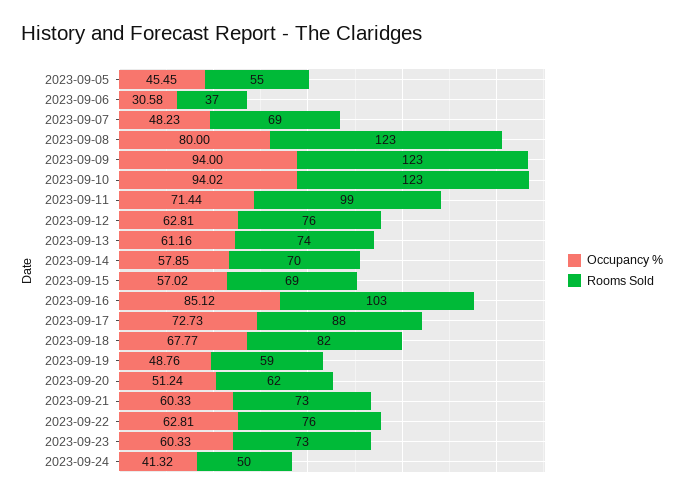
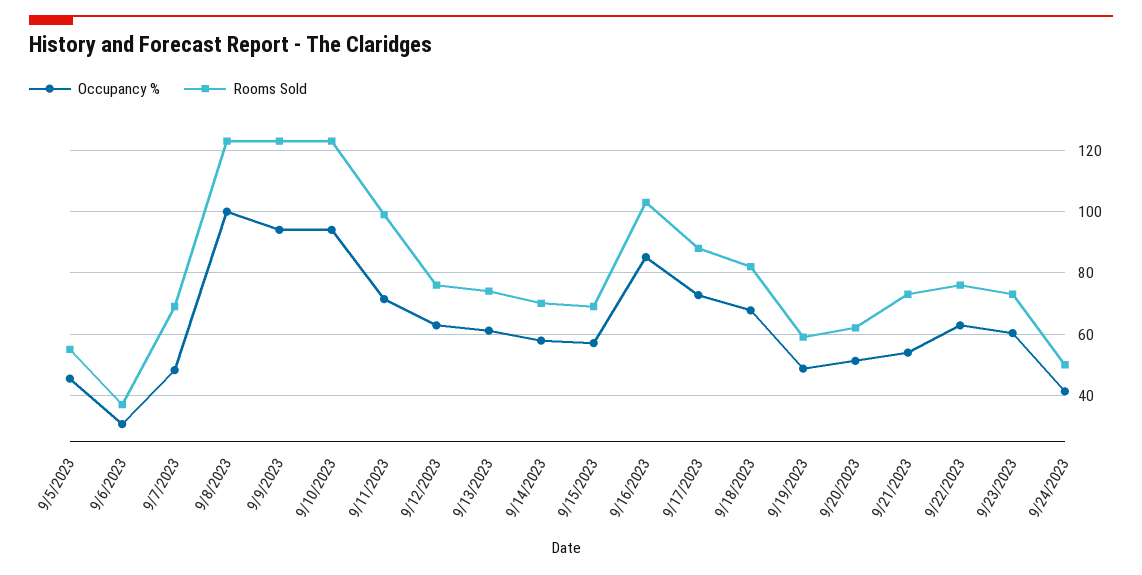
Occupancy %, 2023-09-08: 80 -> 100
Occupancy %, 2023-09-21: 60.33 -> 54

